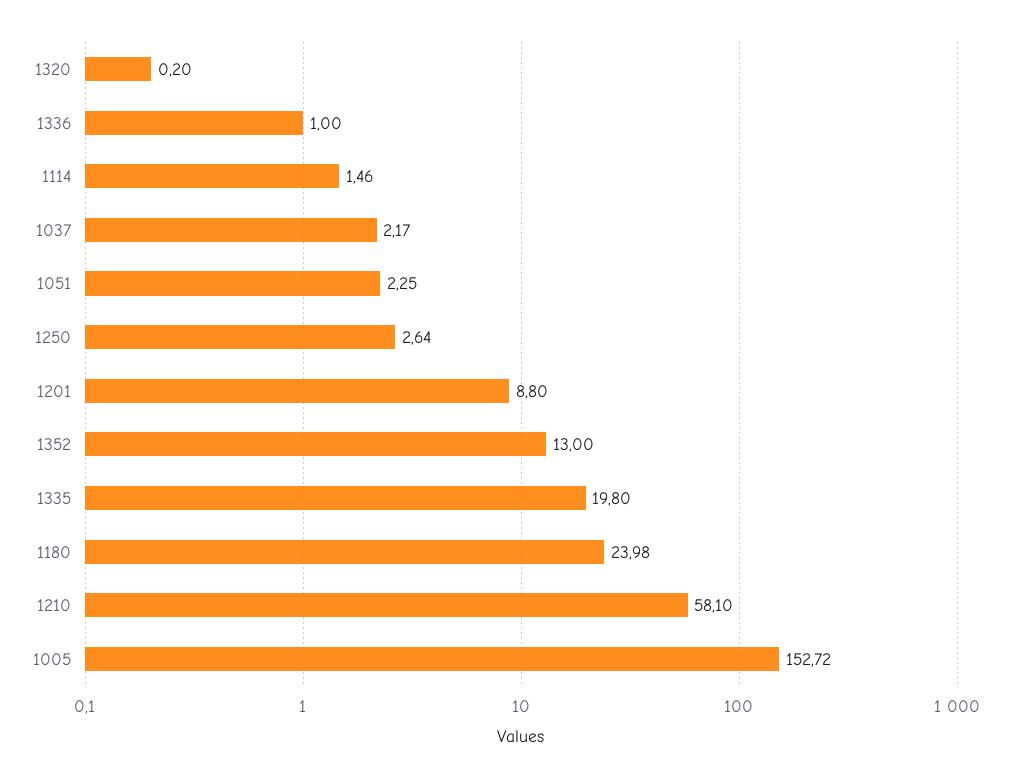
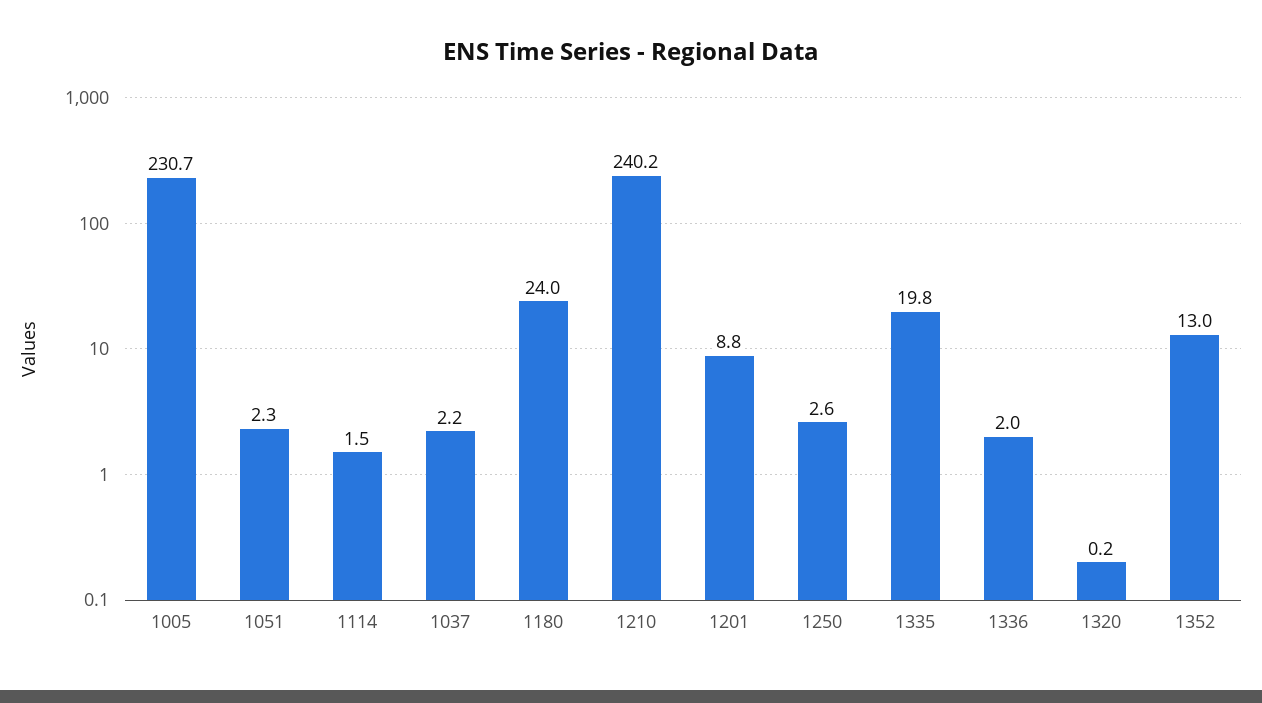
1336: 1 -> 2
1210: 58.1 -> 240.2
1005: 152.72 -> 230.7

